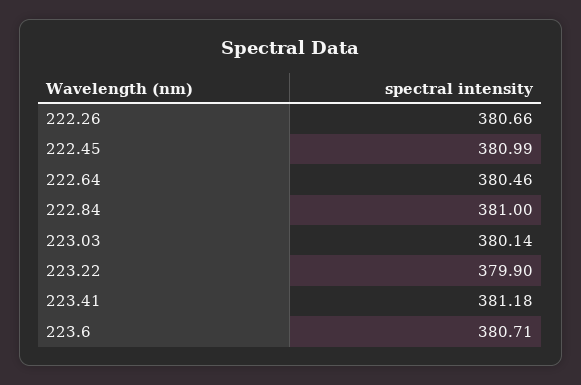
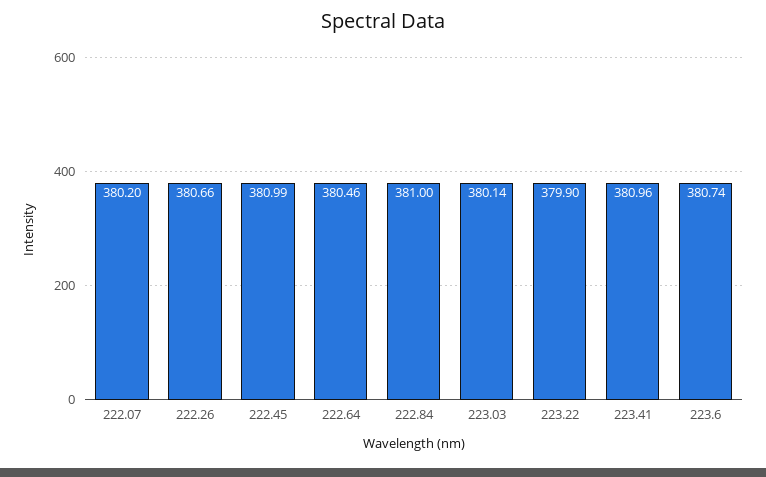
223.41: 381.18 -> 380.96
223.6: 380.71 -> 380.74
222.07: none -> 380.2

